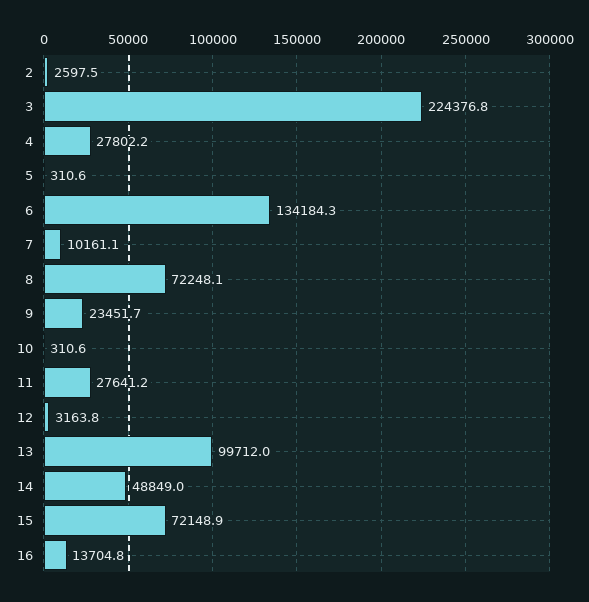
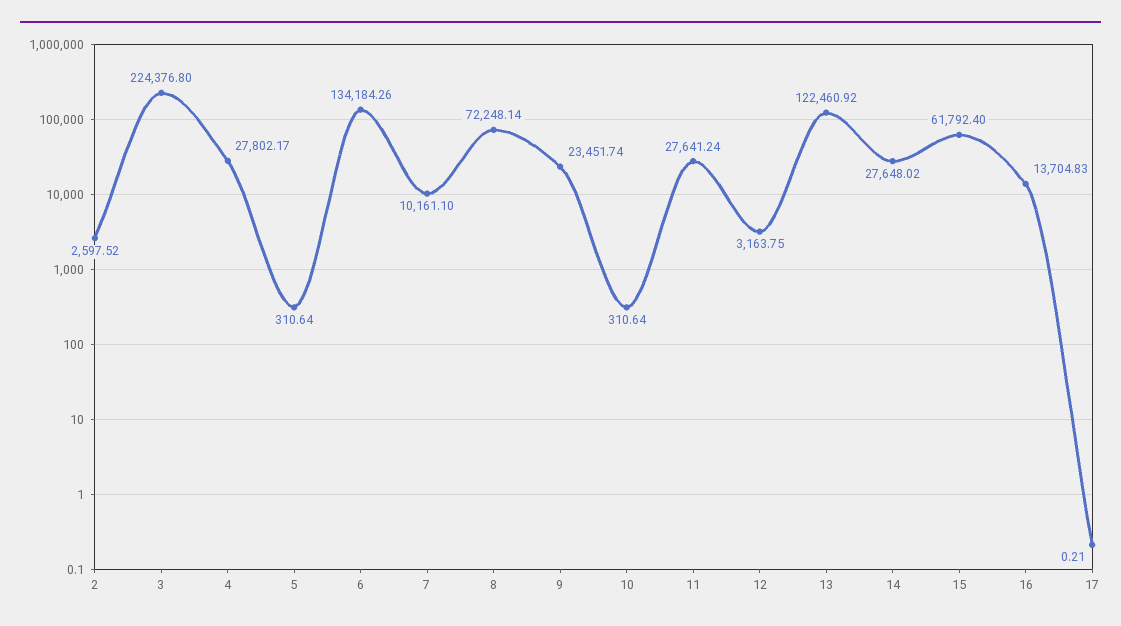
13: 99712 -> 122460.92
14: 48849 -> 27648.02
15: 72148.9 -> 61792.4
17: none -> 0.21

